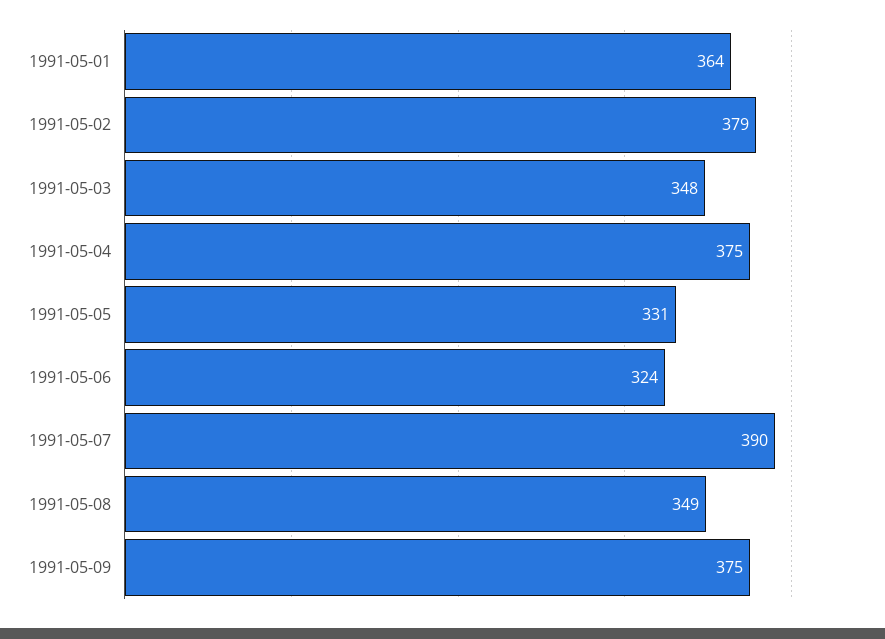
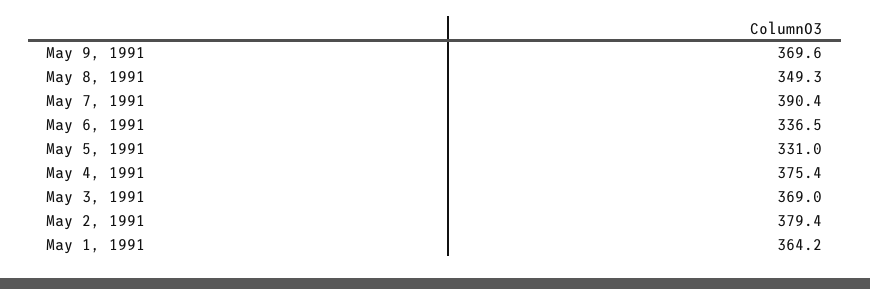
1991-05-03: 348 -> 369
1991-05-06: 324 -> 336.5
1991-05-09: 375 -> 369.6

